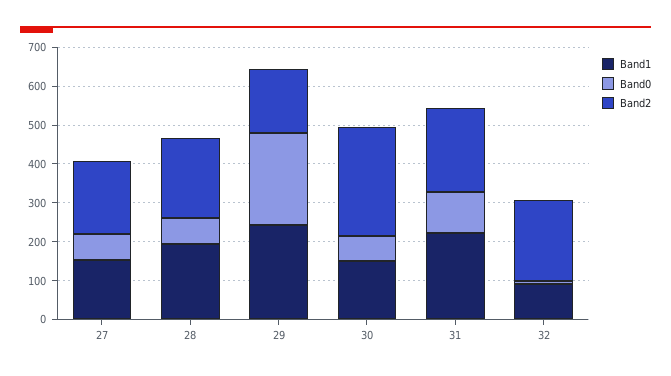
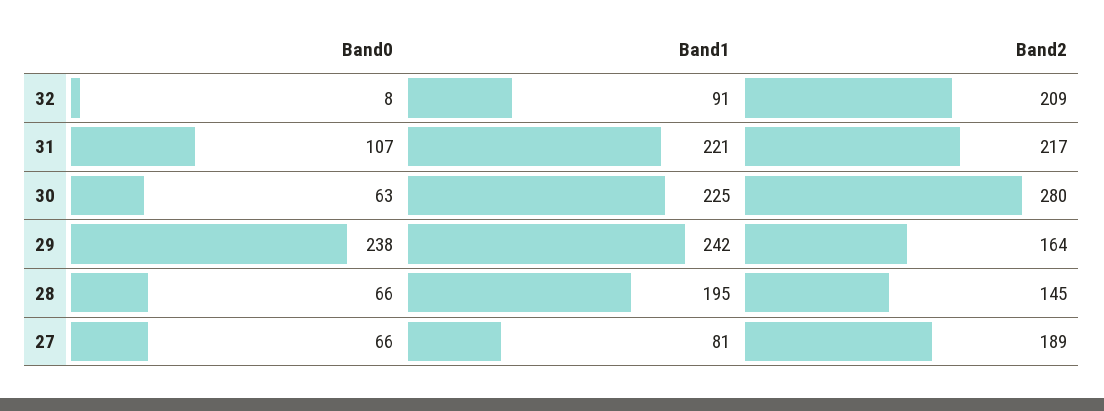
Band1, 27: 150 -> 81
Band2, 28: 200 -> 145
Band1, 30: 150 -> 225

